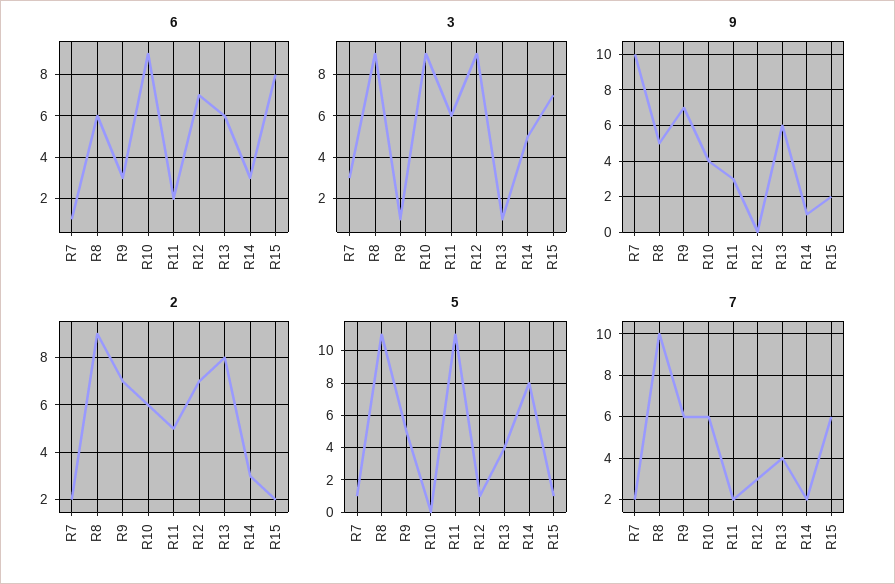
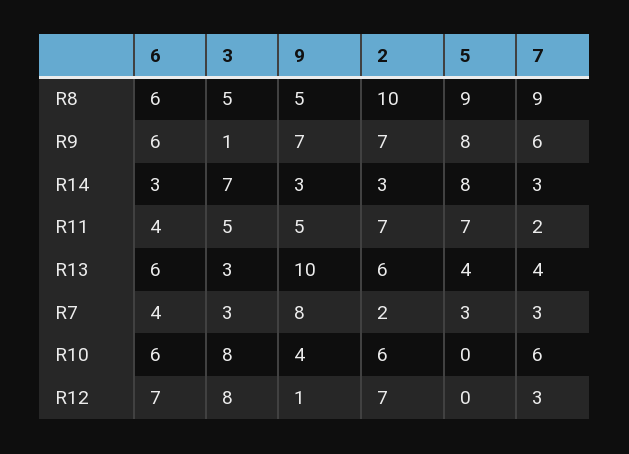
6, R7: 1 -> 4
6, R9: 3 -> 6
6, R10: 9 -> 6
6, R11: 2 -> 4
6, R15: 8 -> none
3, R8: 9 -> 5
3, R10: 9 -> 8
3, R11: 6 -> 5
3, R12: 9 -> 8
3, R13: 1 -> 3
3, R14: 5 -> 7
3, R15: 7 -> none
9, R7: 10 -> 8
9, R11: 3 -> 5
9, R12: 0 -> 1
9, R13: 6 -> 10
9, R14: 1 -> 3
9, R15: 2 -> none
2, R8: 9 -> 10
2, R11: 5 -> 7
2, R13: 8 -> 6
2, R15: 2 -> none
5, R7: 1 -> 3
5, R8: 11 -> 9
5, R9: 5 -> 8
5, R11: 11 -> 7
5, R12: 1 -> 0
5, R15: 1 -> none
7, R7: 2 -> 3
7, R8: 10 -> 9
7, R14: 2 -> 3
7, R15: 6 -> none

